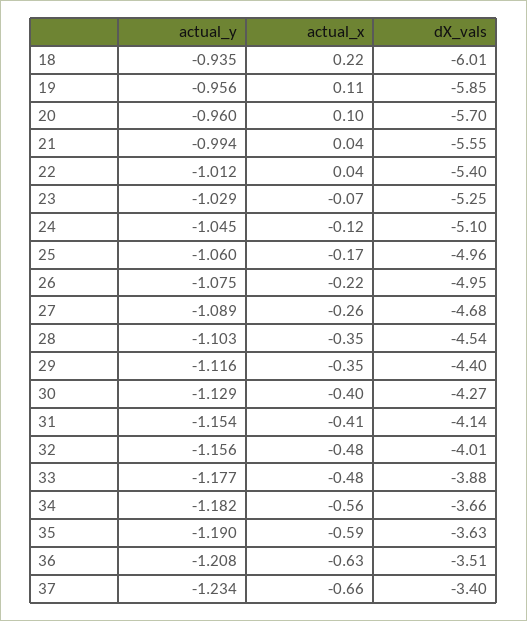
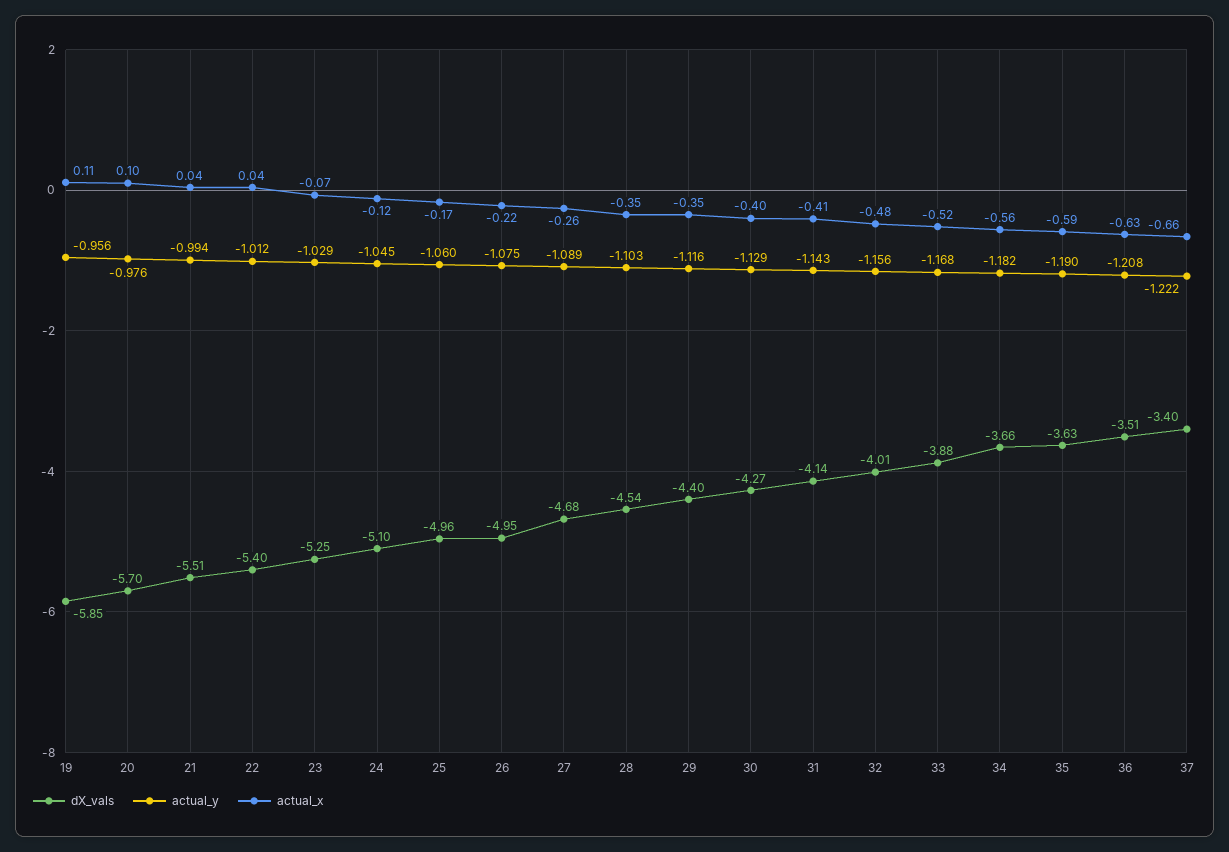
actual_y, 18: -0.935 -> none
actual_x, 18: 0.22 -> none
dX_vals, 18: -6.01 -> none
actual_y, 20: -0.96 -> -0.976
dX_vals, 21: -5.55 -> -5.51
actual_y, 31: -1.154 -> -1.143
actual_y, 33: -1.177 -> -1.168
actual_x, 33: -0.48 -> -0.52
actual_y, 37: -1.234 -> -1.222

